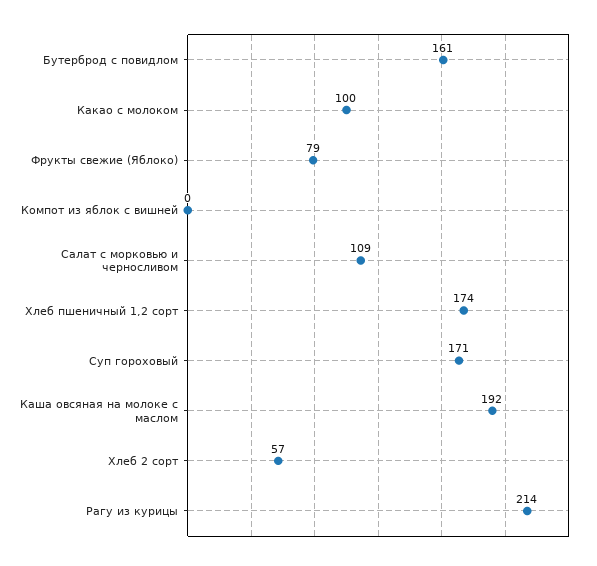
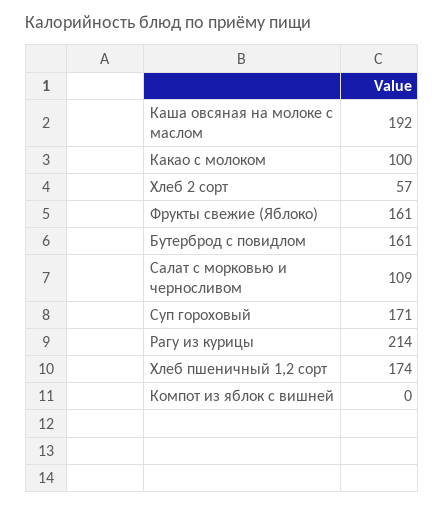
Фрукты свежие (Яблоко): 79 -> 161

